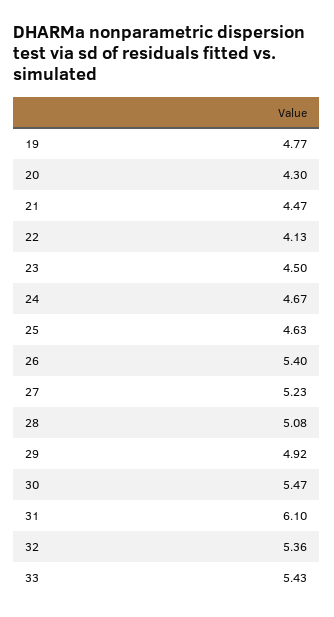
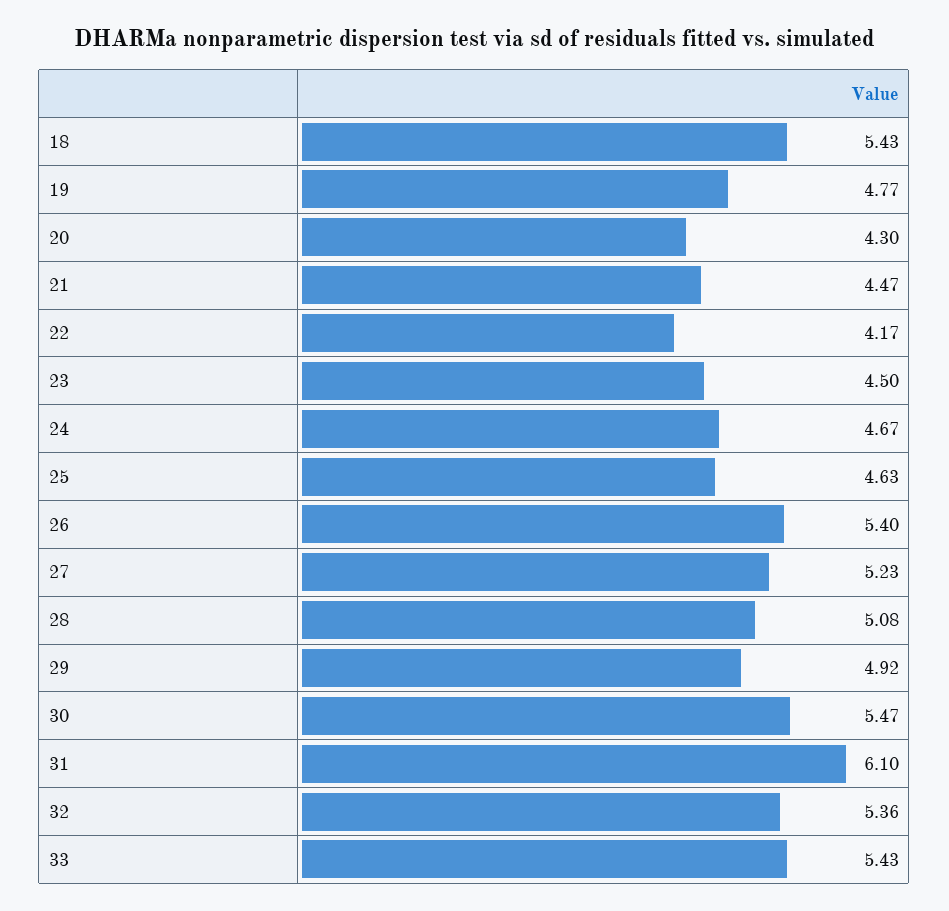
22: 4.13 -> 4.17
18: none -> 5.43

